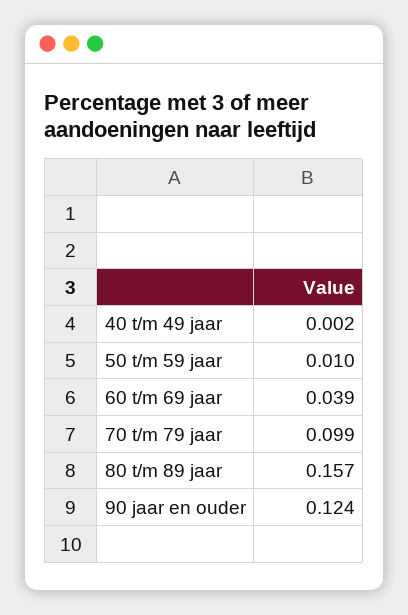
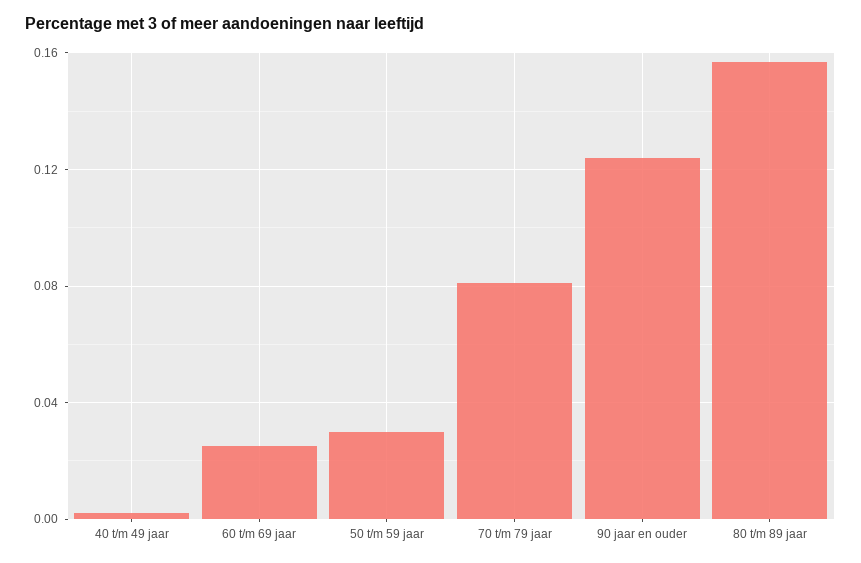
50 t/m 59 jaar: 0.01 -> 0.03
60 t/m 69 jaar: 0.039 -> 0.025
70 t/m 79 jaar: 0.099 -> 0.08

